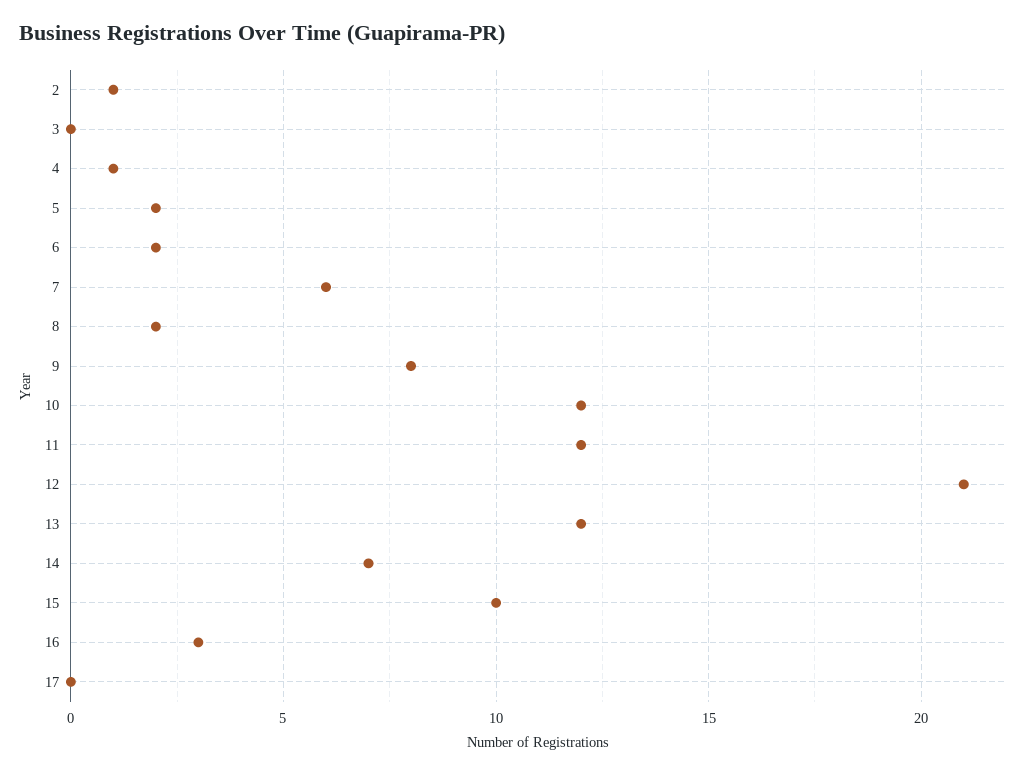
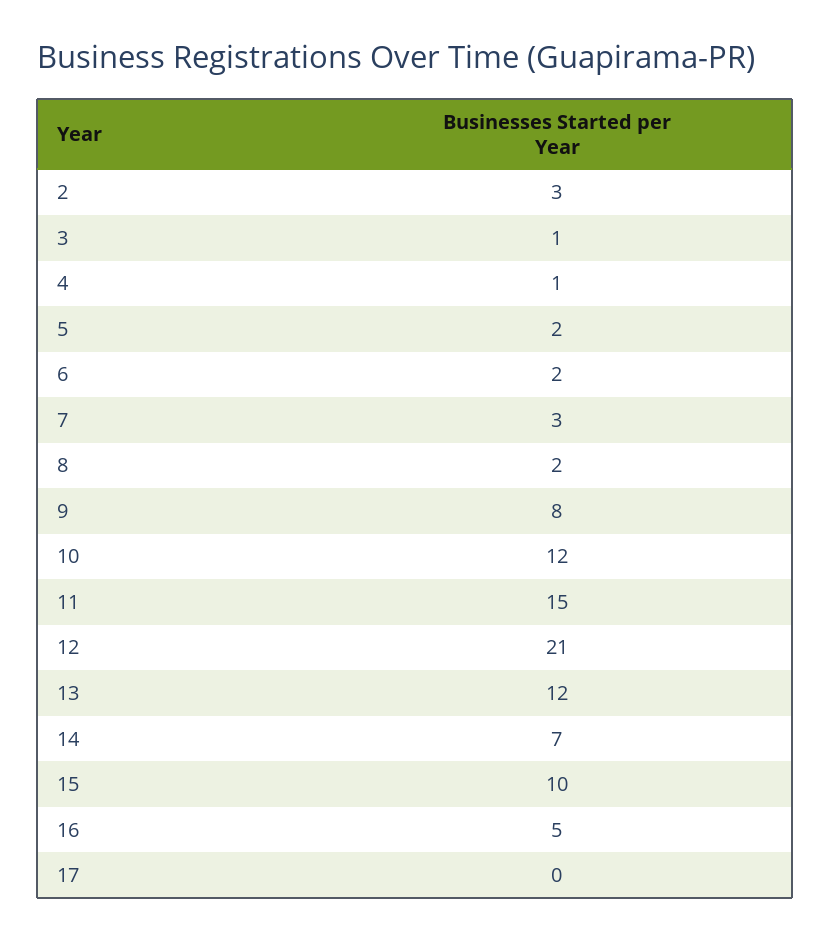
2: 1 -> 3
3: 0 -> 1
7: 6 -> 3
11: 12 -> 15
16: 3 -> 5

